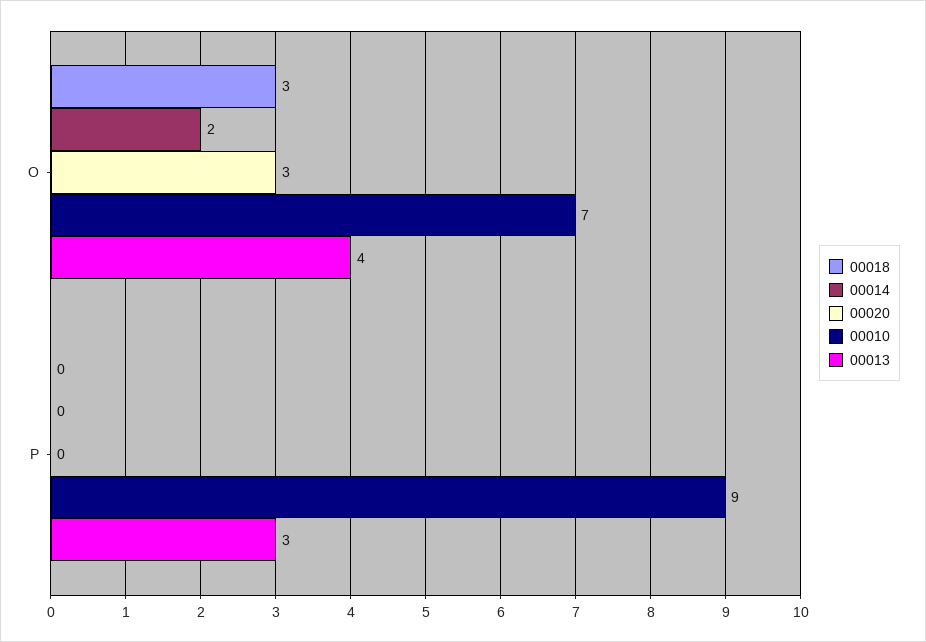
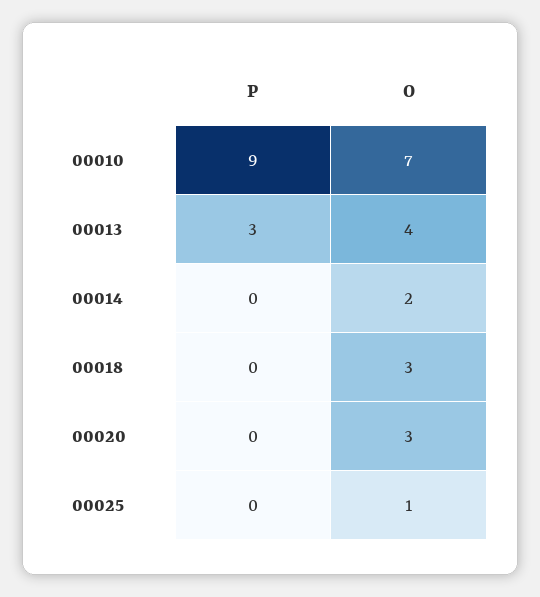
00025, P: none -> 0
00025, O: none -> 1

